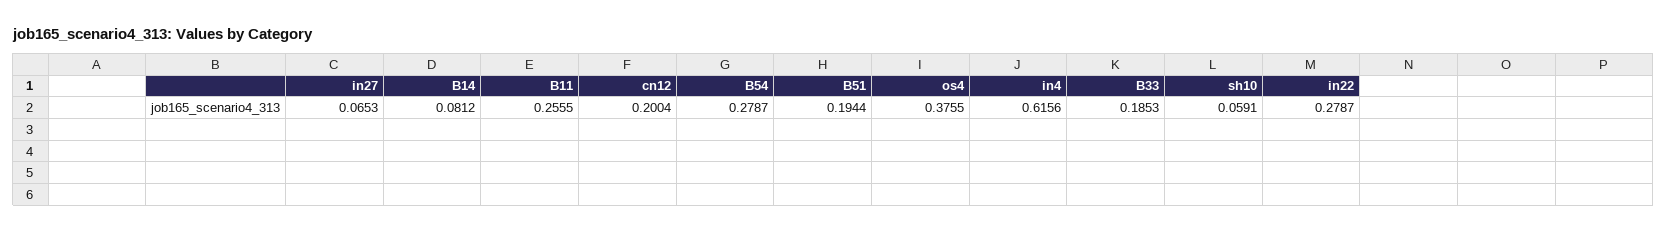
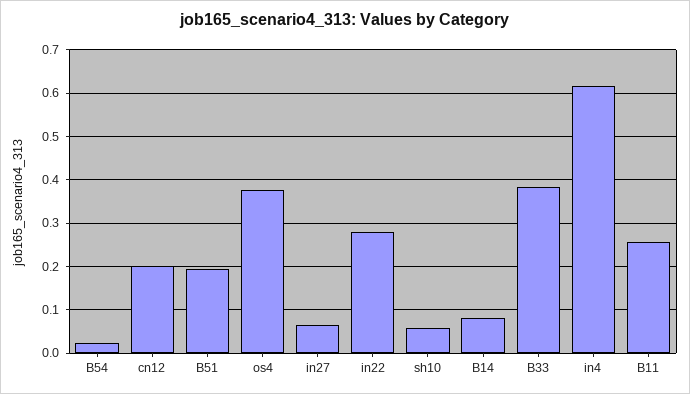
B54: 0.2787 -> 0.02
B33: 0.1853 -> 0.38

